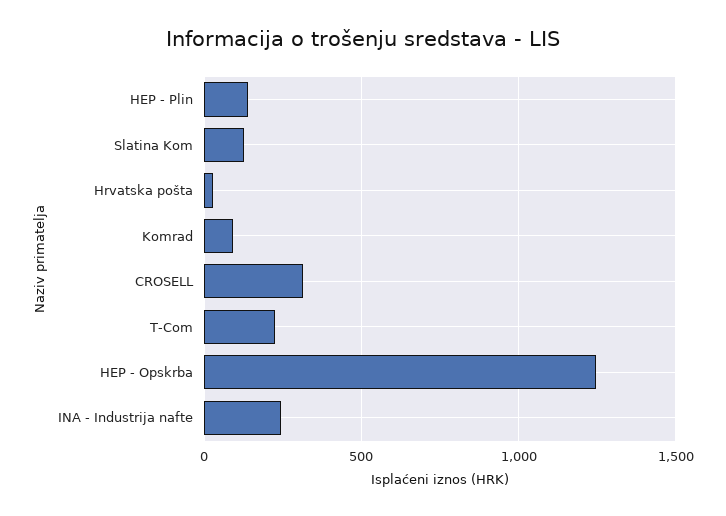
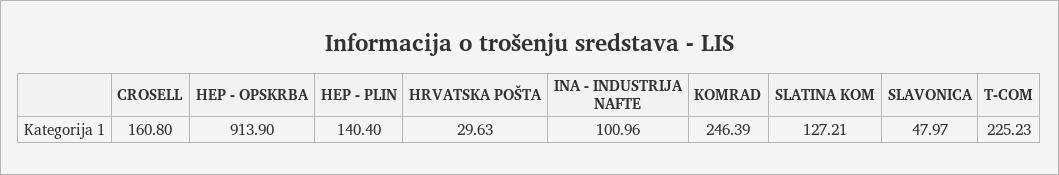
Komrad: 100 -> 246.39
CROSELL: 300 -> 160.8
HEP - Opskrba: 1250 -> 913.9
INA - Industrija nafte: 250 -> 100.96
SLAVONICA: none -> 47.97

